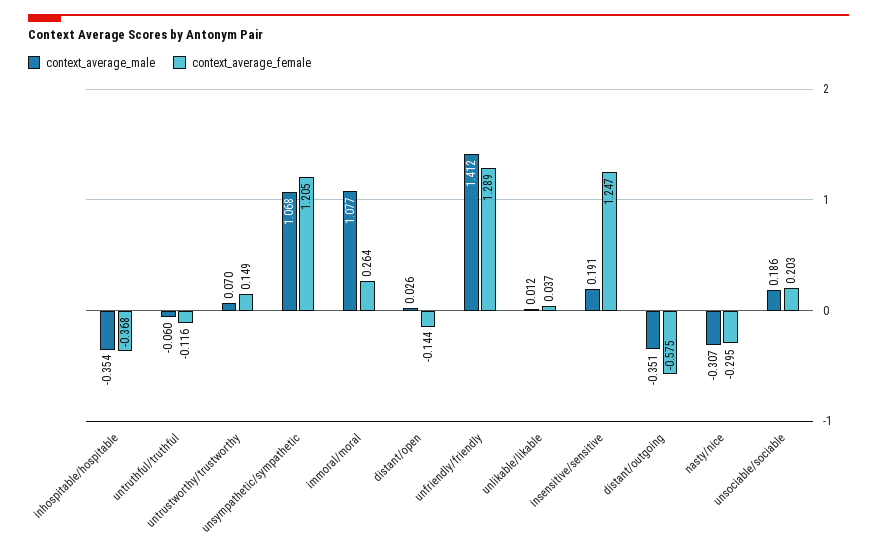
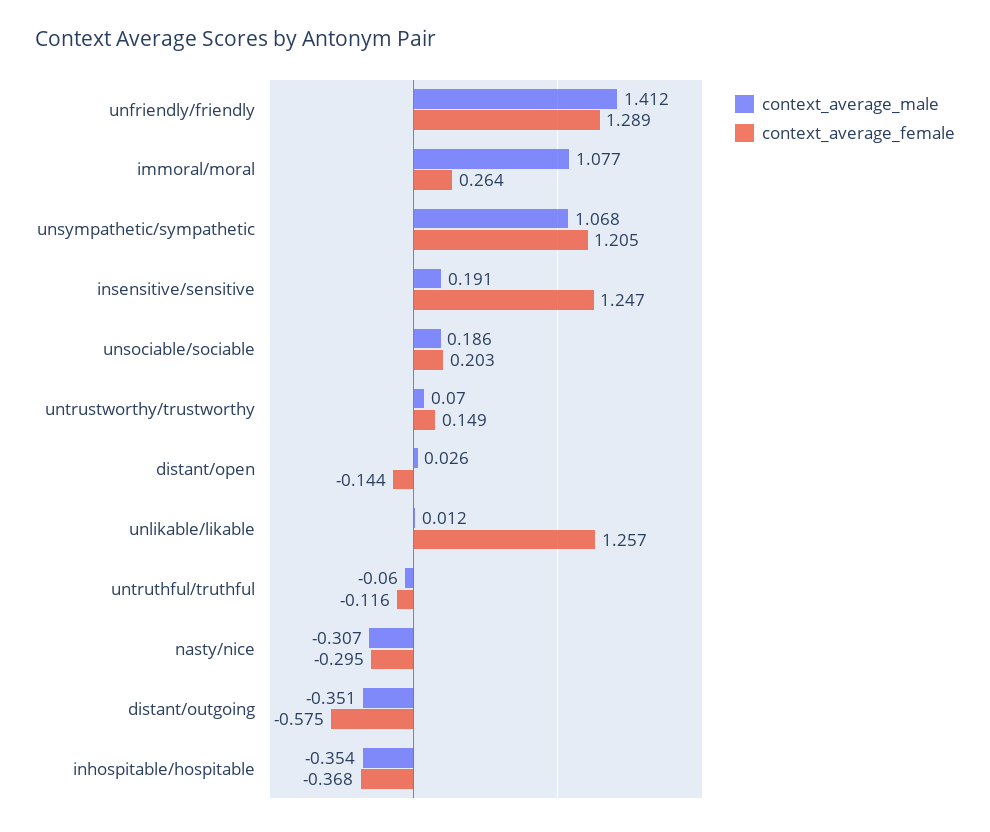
context_average_female, unlikable/likable: 0.037 -> 1.257

